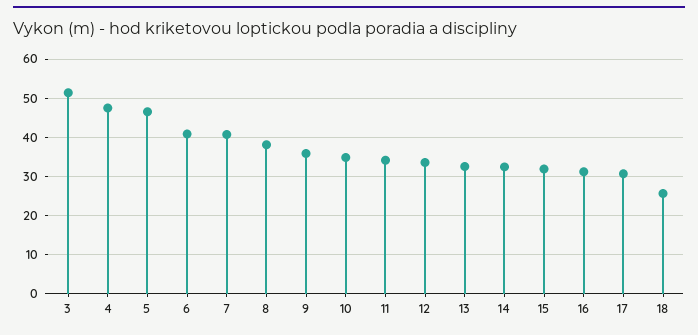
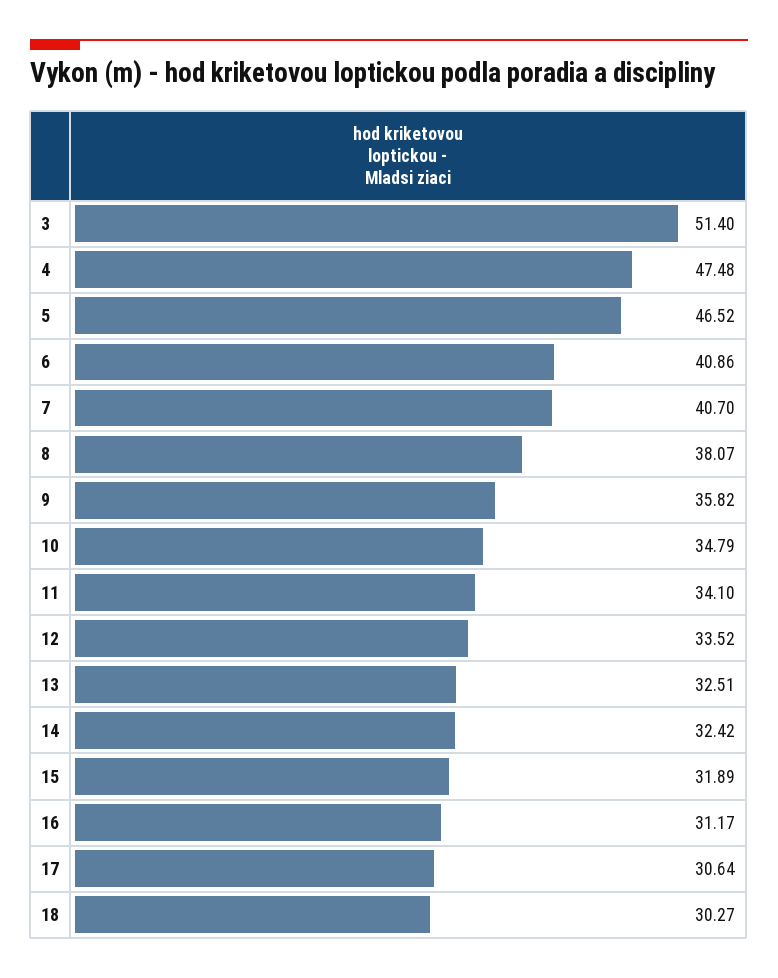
18: 26 -> 30.27

